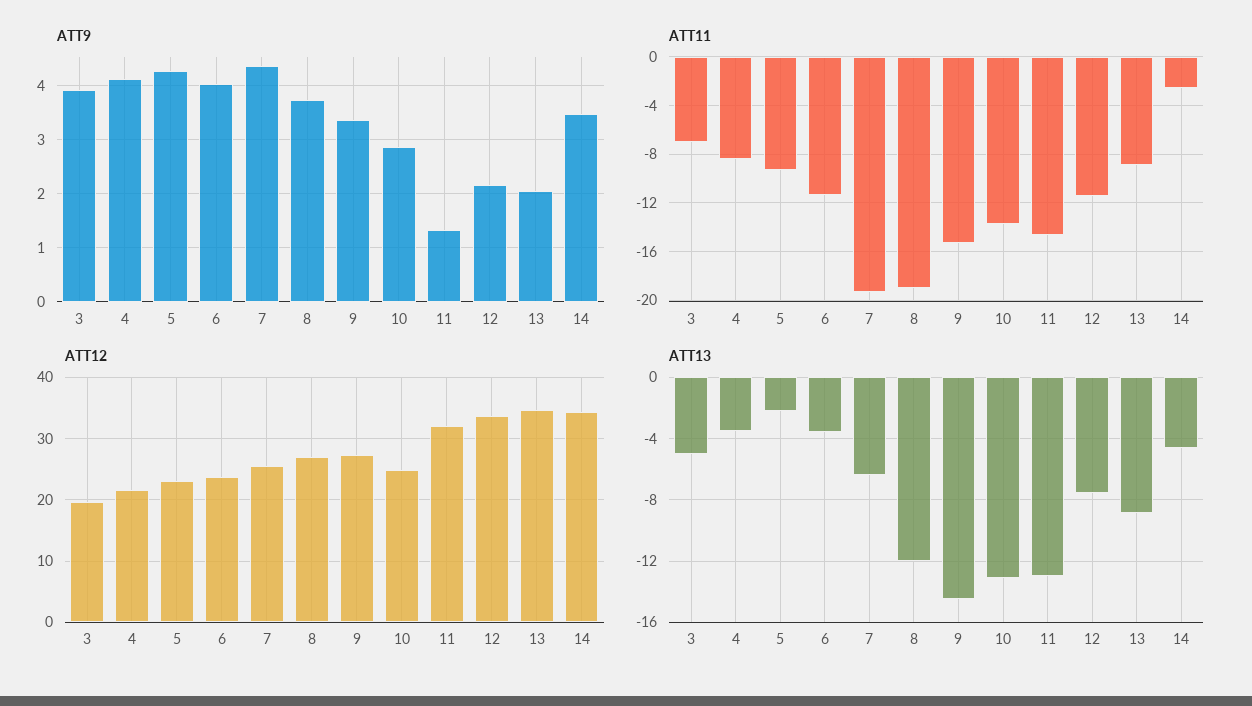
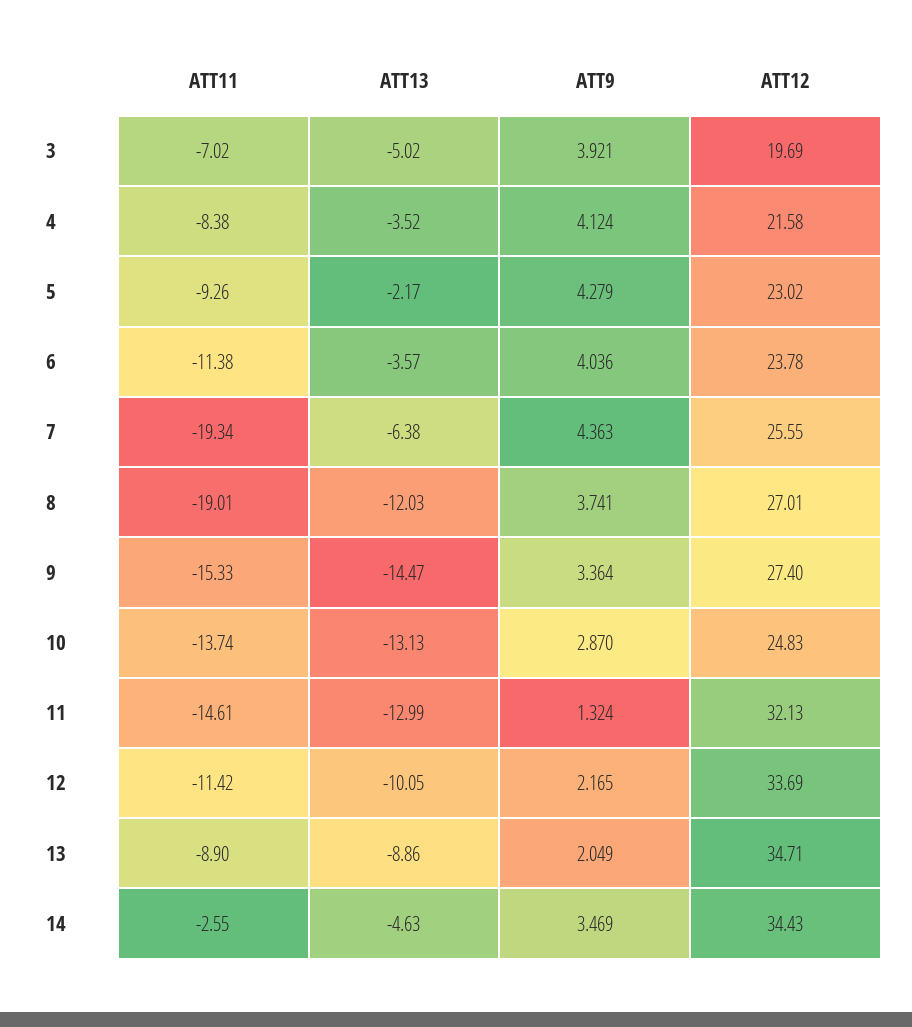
ATT13, 12: -7.5 -> -10.05

